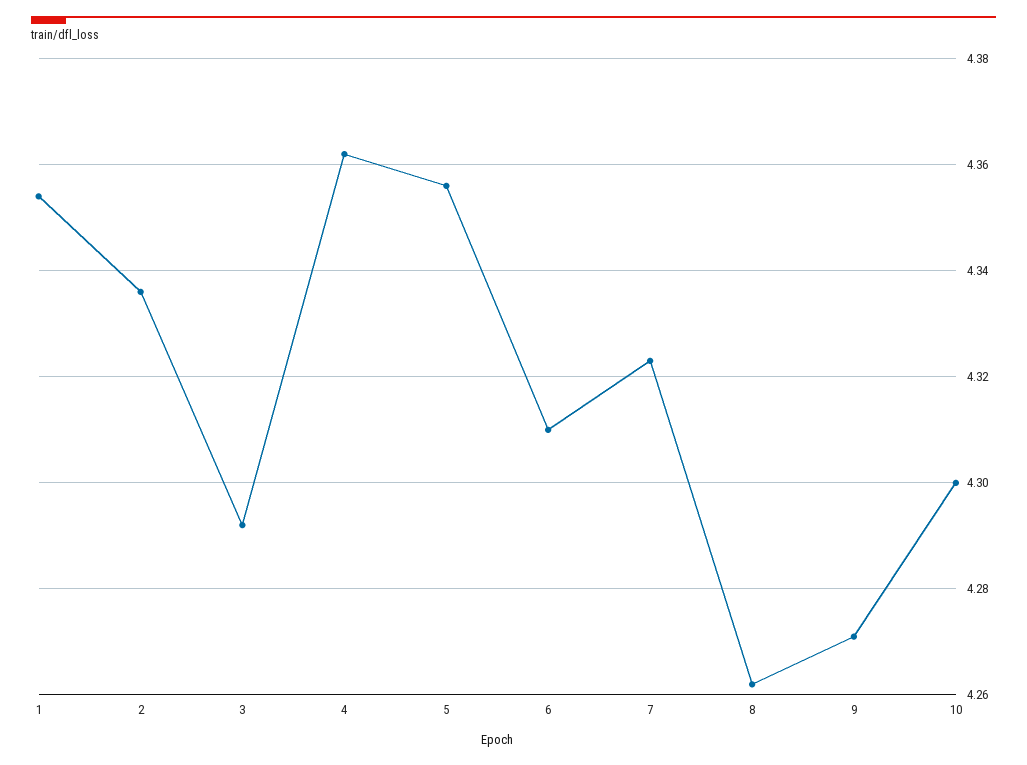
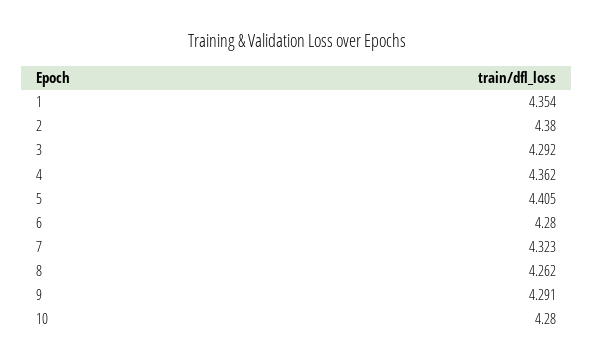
2: 4.335 -> 4.38
5: 4.355 -> 4.405
6: 4.31 -> 4.28
9: 4.27 -> 4.291
10: 4.3 -> 4.28

